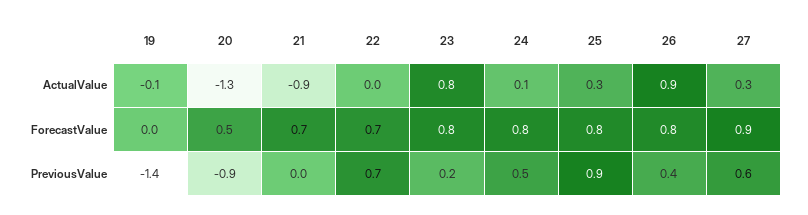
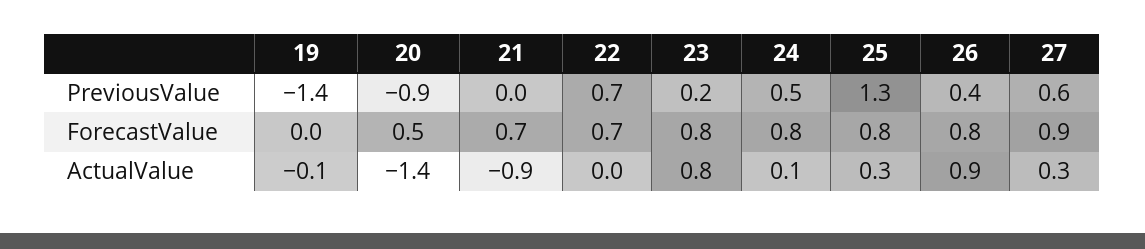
20, ActualValue: -1.3 -> -1.4
25, PreviousValue: 0.9 -> 1.3

